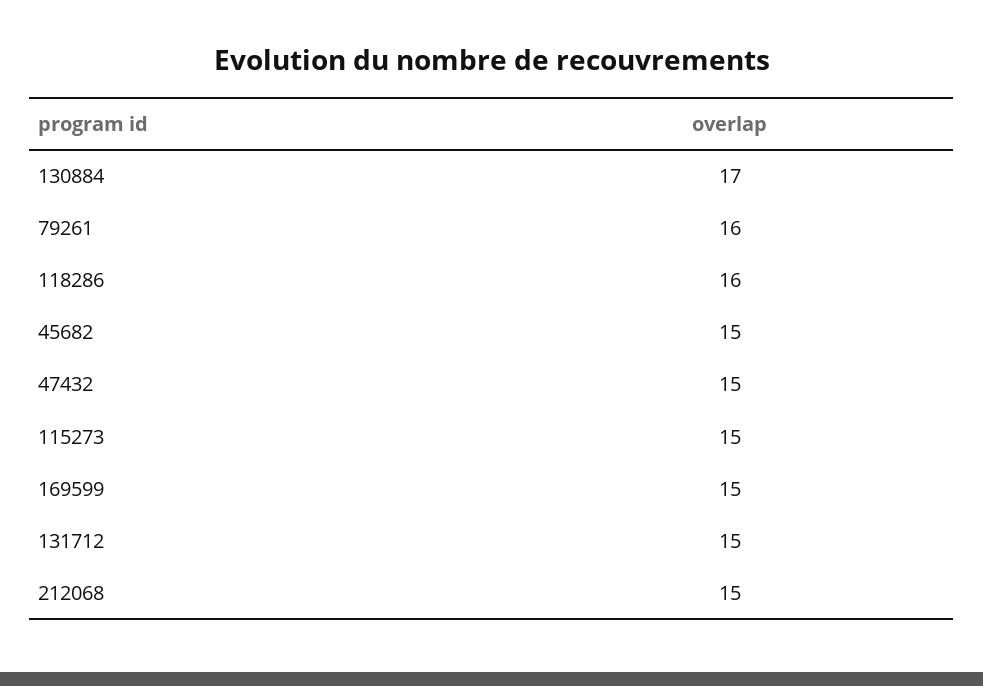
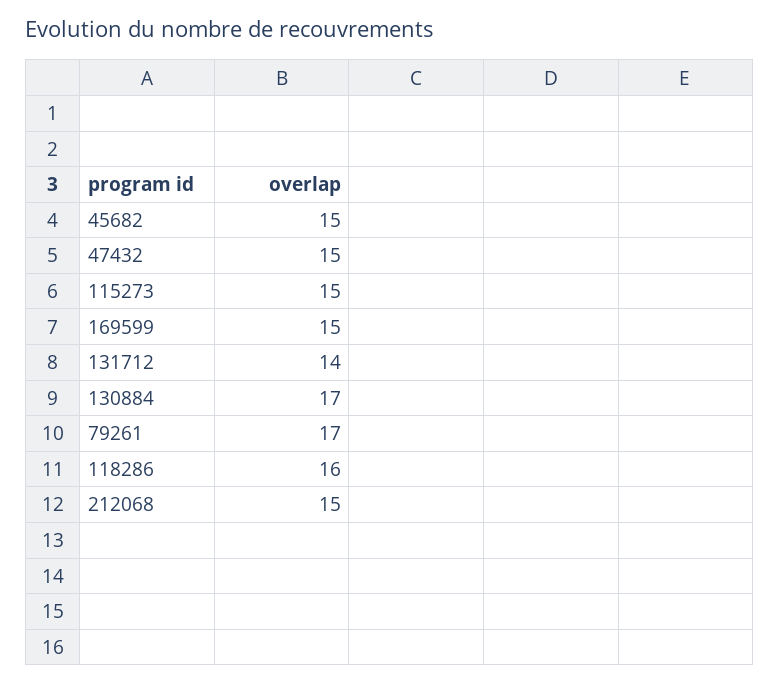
79261: 16 -> 17
131712: 15 -> 14

